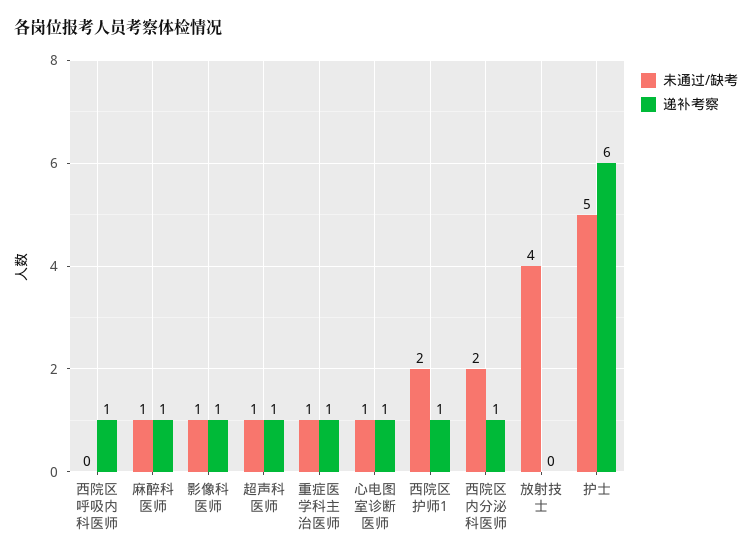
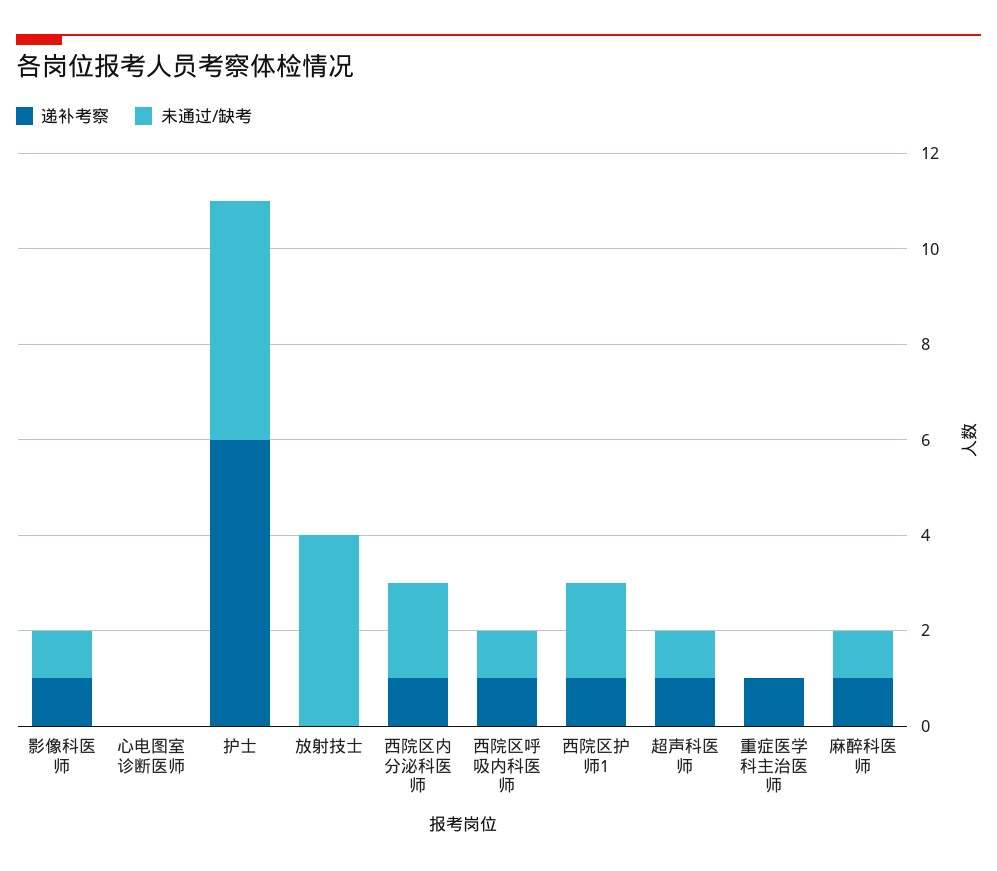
未通过/缺考, 西院区呼吸内科医师: 0 -> 1
未通过/缺考, 重症医学科主治医师: 1 -> 0
未通过/缺考, 心电图室诊断医师: 1 -> 0
递补考察, 心电图室诊断医师: 1 -> 0

